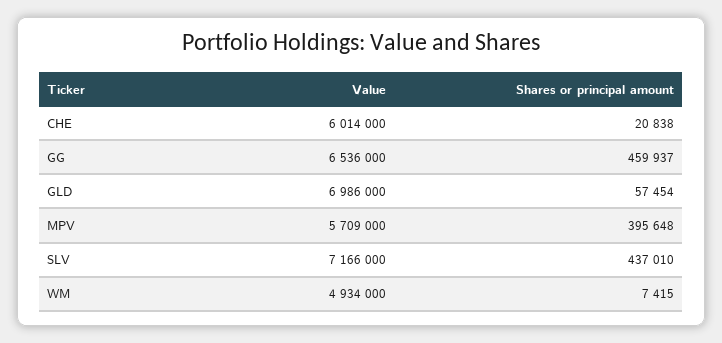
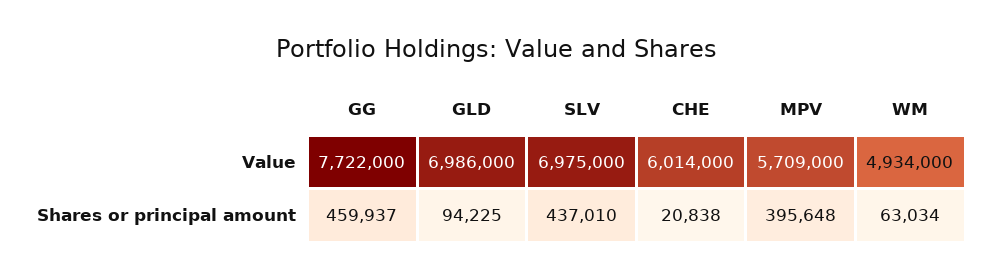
Value, GG: 6536000 -> 7722000
Shares or principal amount, GLD: 57454 -> 94225
Value, SLV: 7166000 -> 6975000
Shares or principal amount, WM: 7415 -> 63034

